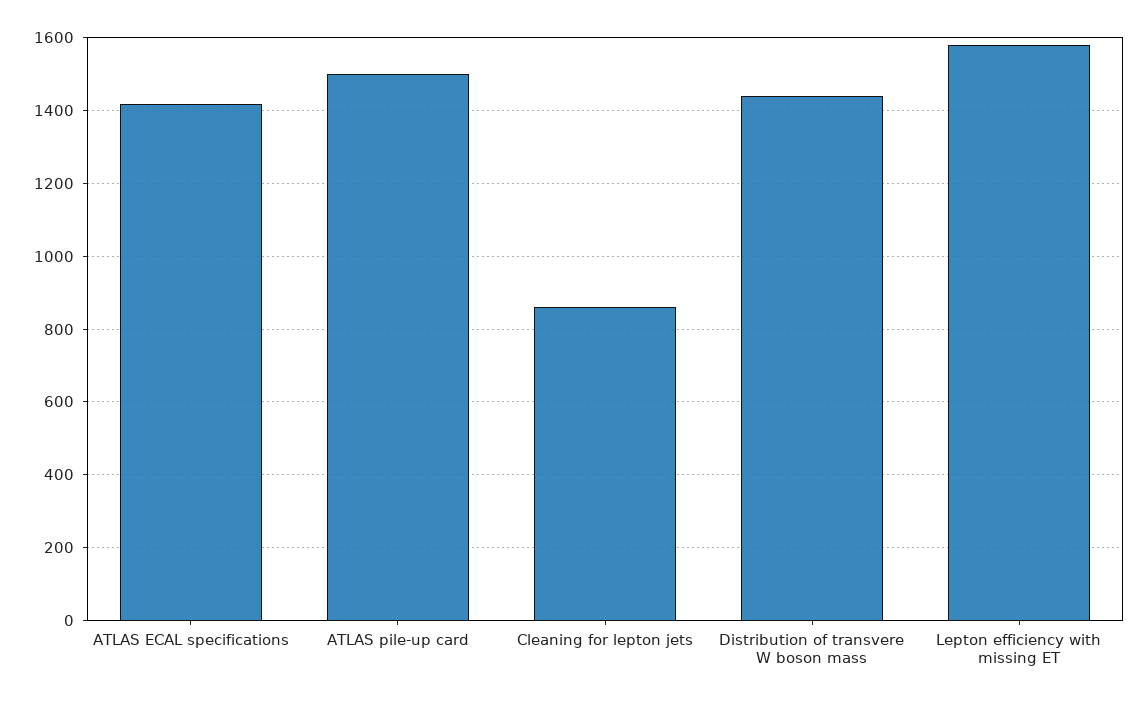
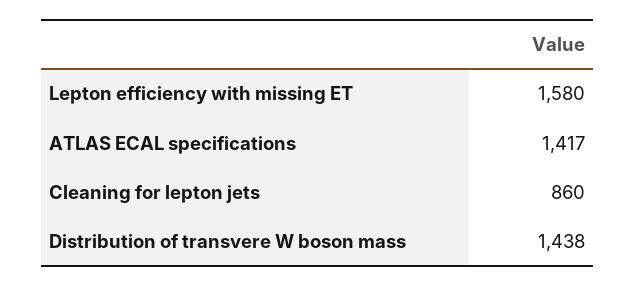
ATLAS pile-up card: 1500 -> none

